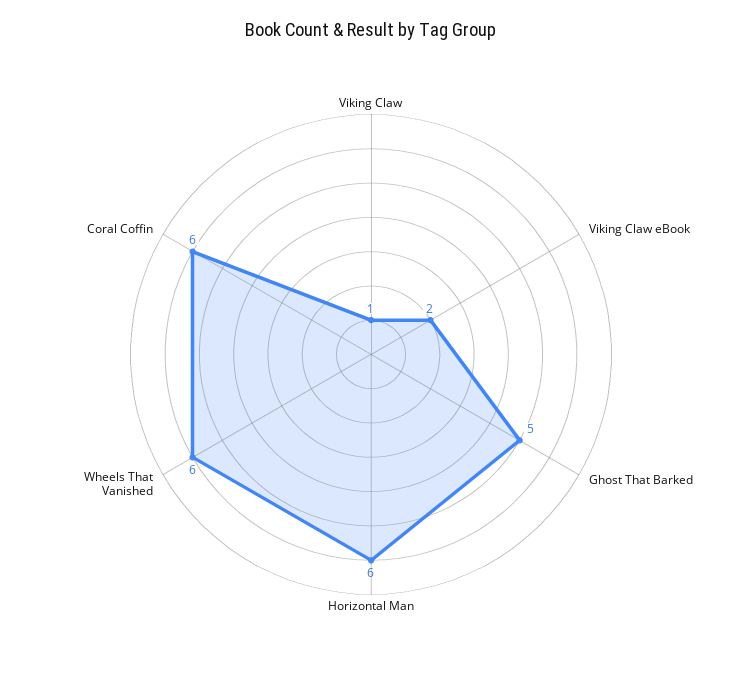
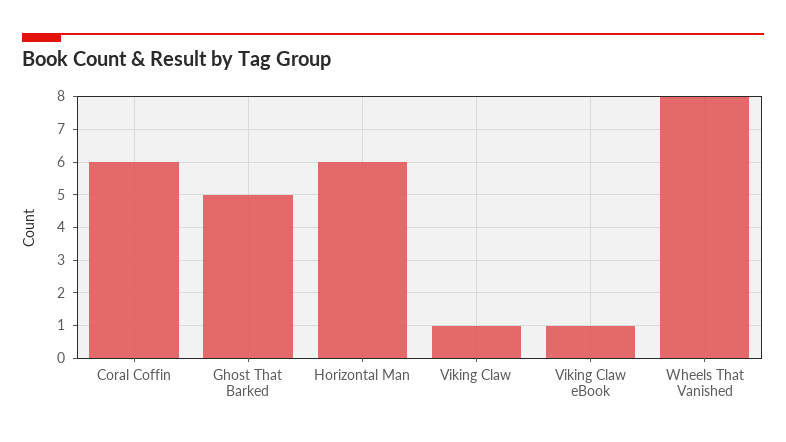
Viking Claw eBook: 2 -> 1
Wheels That Vanished: 6 -> 8

